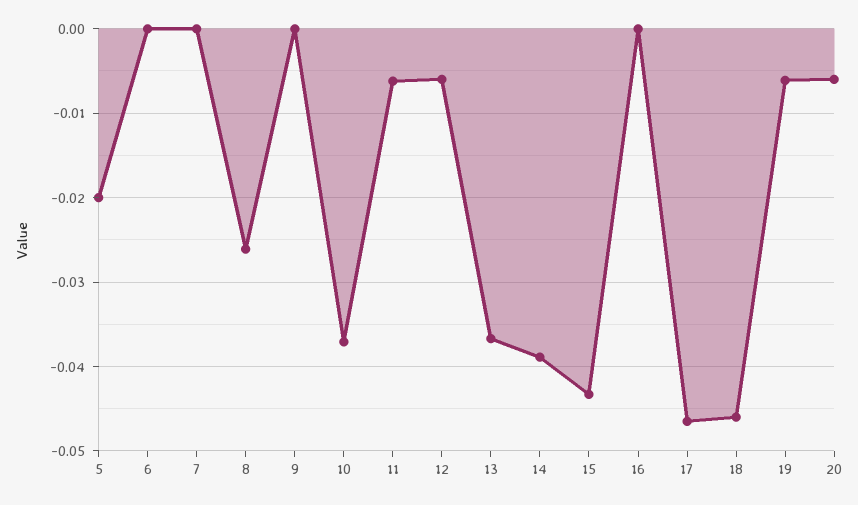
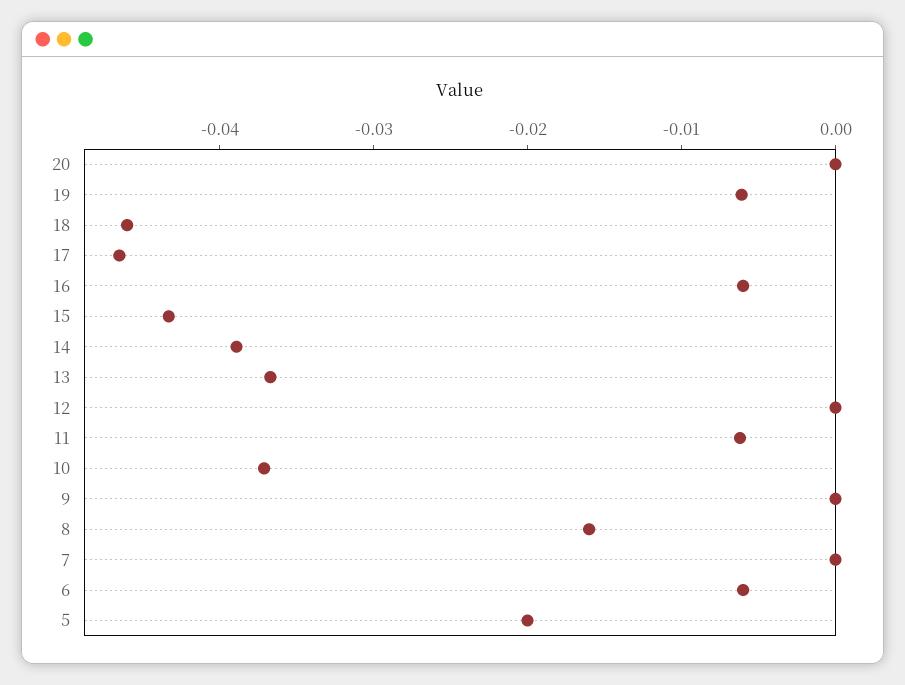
6: 0 -> -0.006
8: -0.026 -> -0.016
12: -0.006 -> 0
16: 0 -> -0.006
20: -0.006 -> 0

